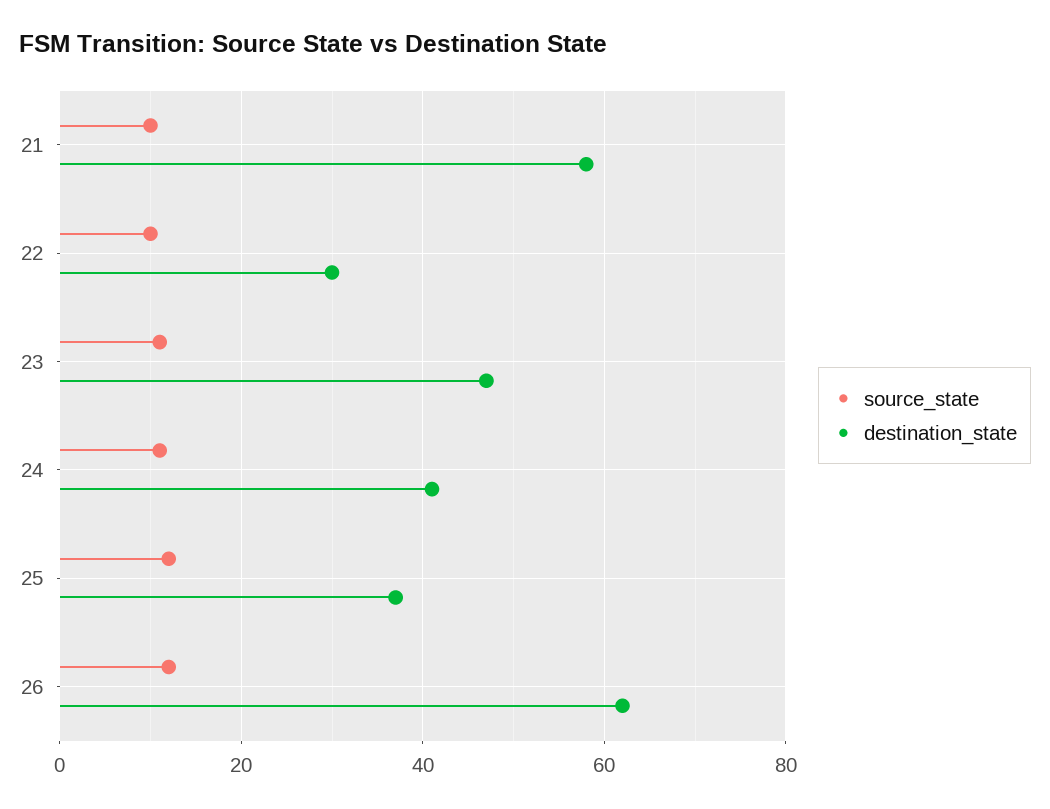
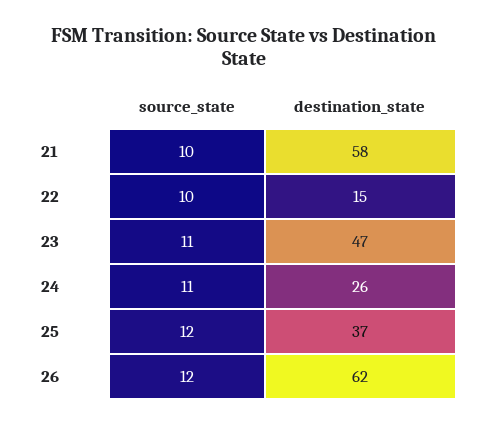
destination_state, 22: 30 -> 15
destination_state, 24: 40 -> 26

